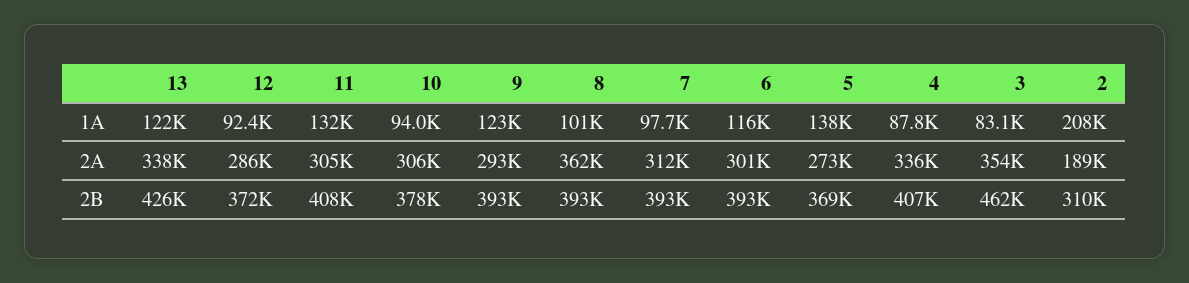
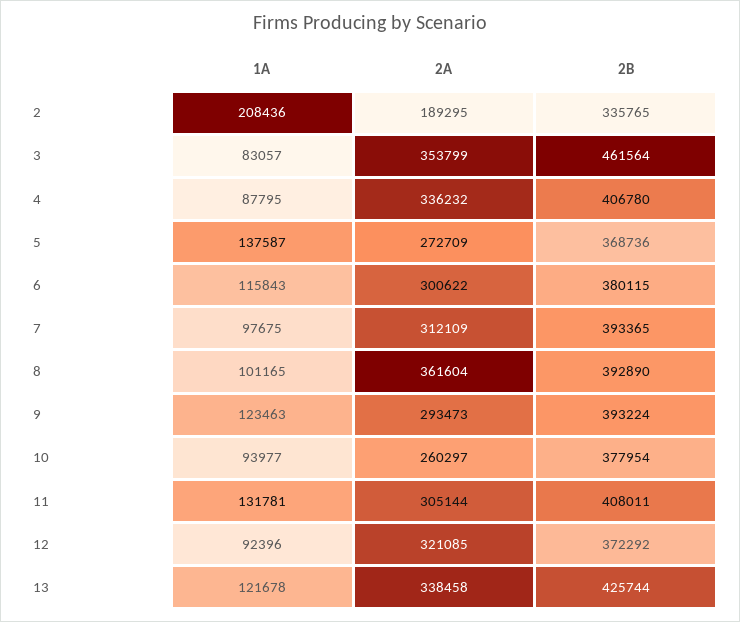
12, 2A: 286000 -> 321085
10, 2A: 306000 -> 260297
6, 2B: 393000 -> 380115
2, 2B: 310000 -> 335765

